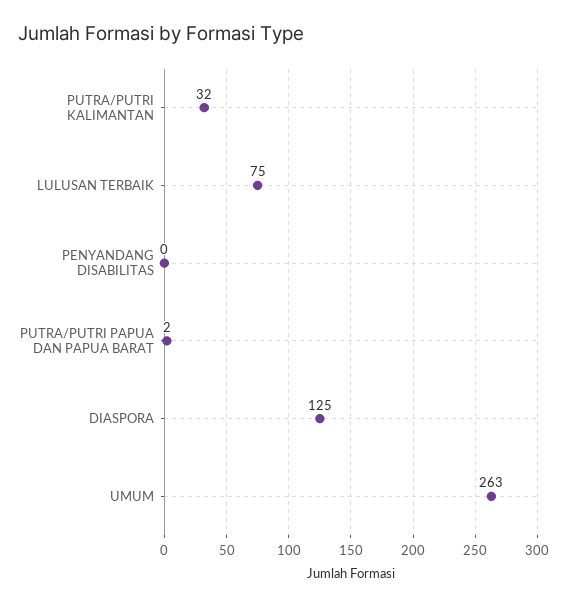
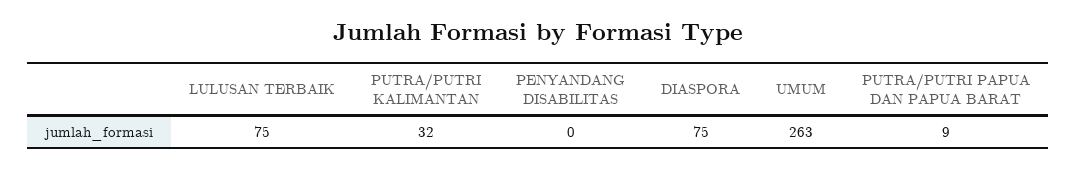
PUTRA/PUTRI PAPUA DAN PAPUA BARAT: 2 -> 9
DIASPORA: 125 -> 75

